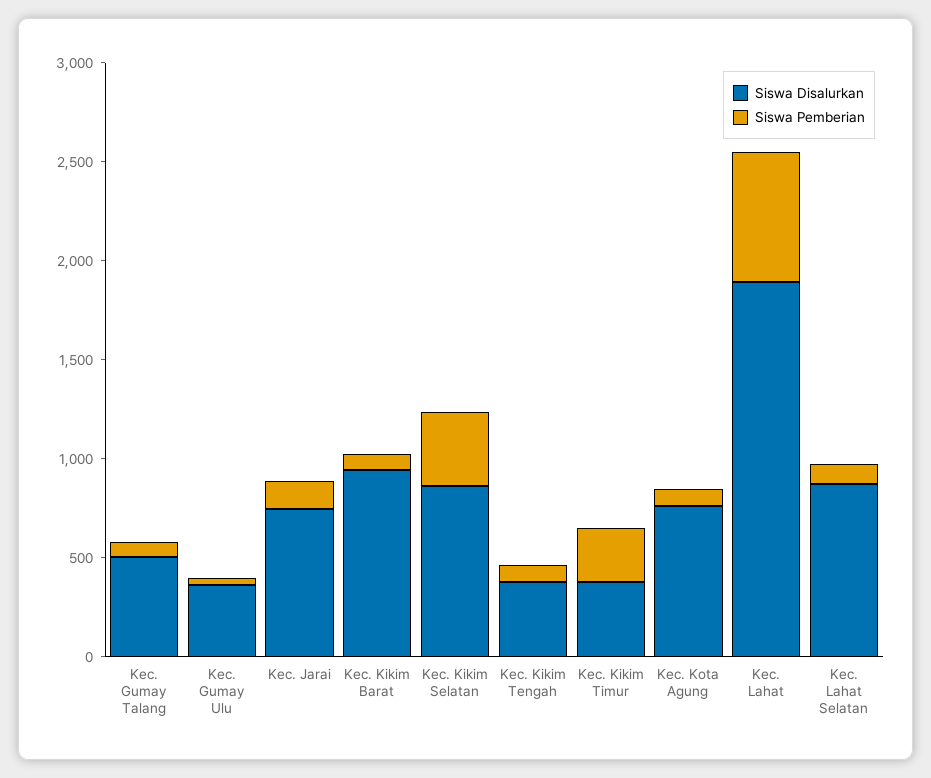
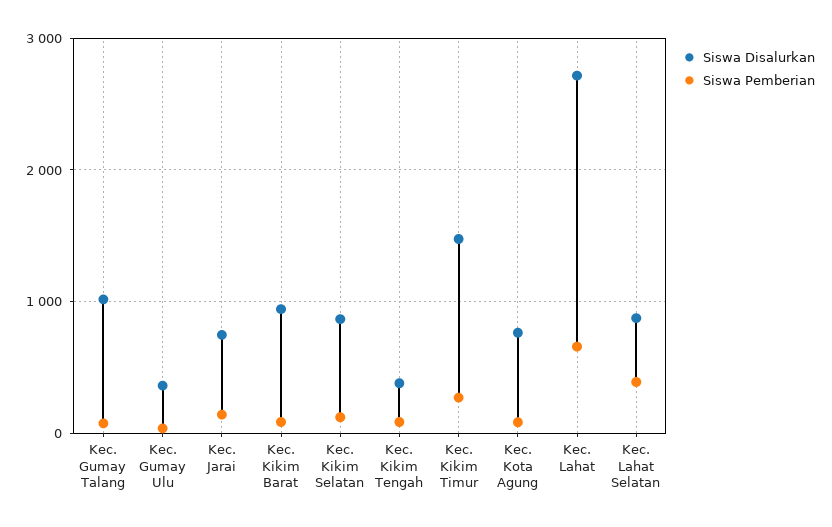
Siswa Disalurkan, Kec. Gumay Talang: 500 -> 1000
Siswa Pemberian, Kec. Kikim Selatan: 400 -> 100
Siswa Disalurkan, Kec. Kikim Timur: 400 -> 1500
Siswa Disalurkan, Kec. Lahat: 1900 -> 2700
Siswa Pemberian, Kec. Lahat Selatan: 100 -> 400

